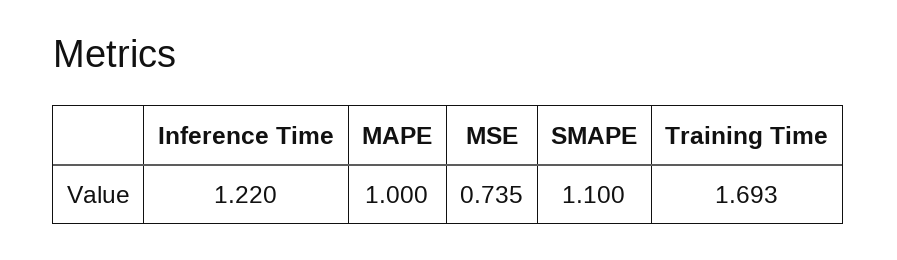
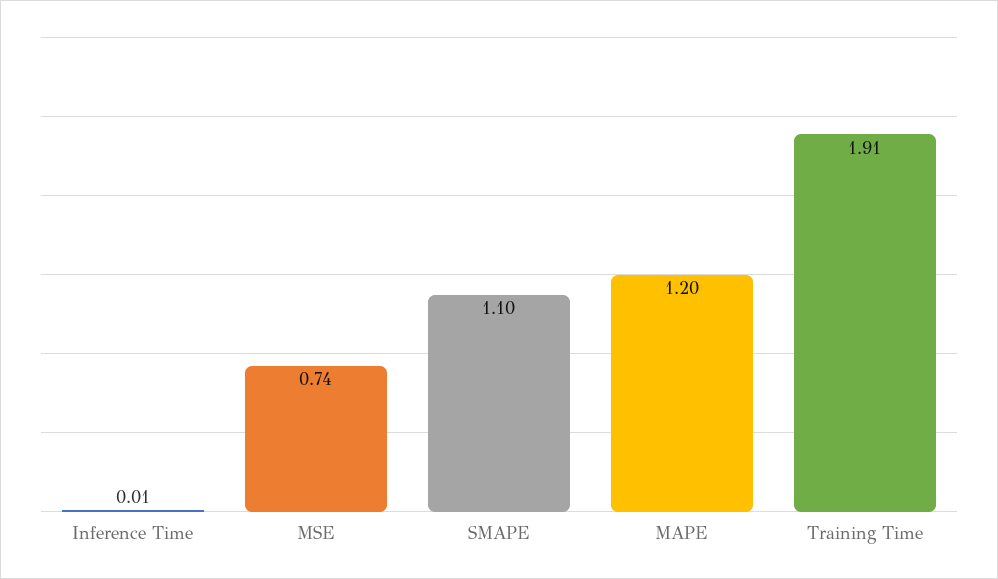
Inference Time: 1.22 -> 0.01
MAPE: 1 -> 1.2
Training Time: 1.693 -> 1.91

